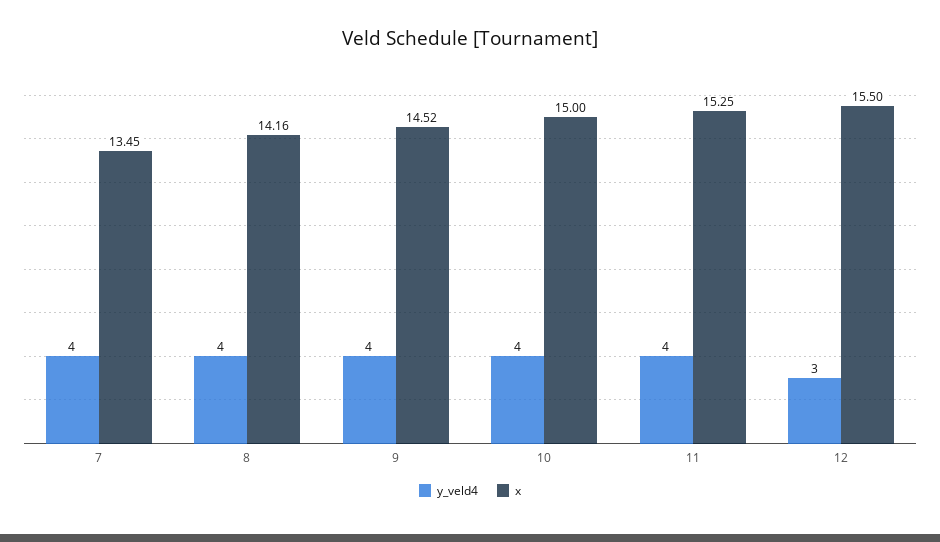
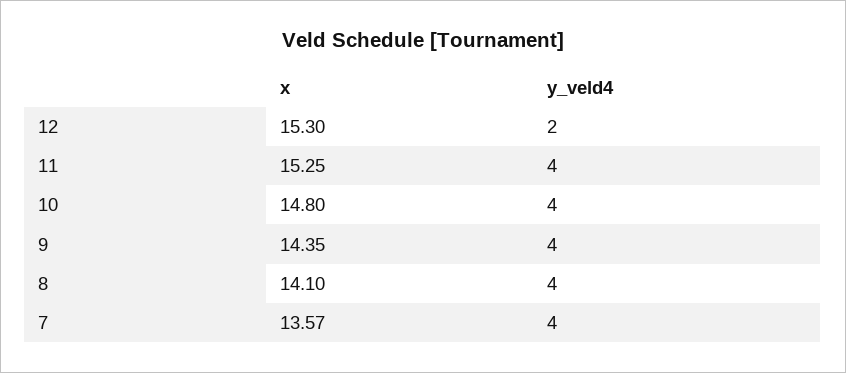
x, 7: 13.45 -> 13.57
x, 8: 14.16 -> 14.1
x, 9: 14.52 -> 14.35
x, 10: 15 -> 14.8
y_veld4, 12: 3 -> 2
x, 12: 15.5 -> 15.3

